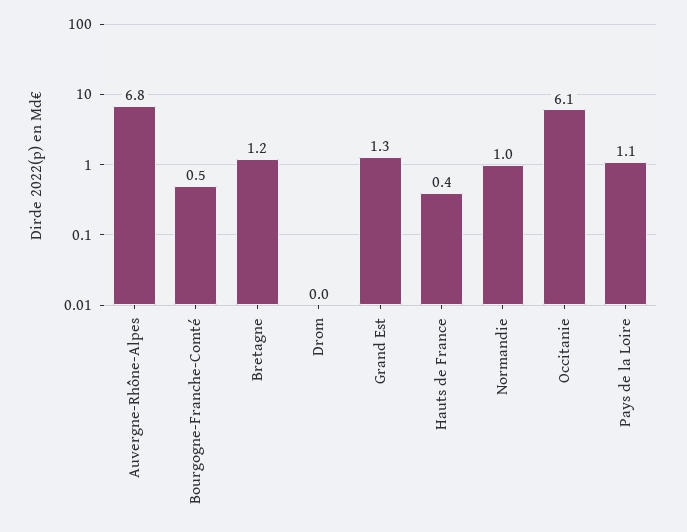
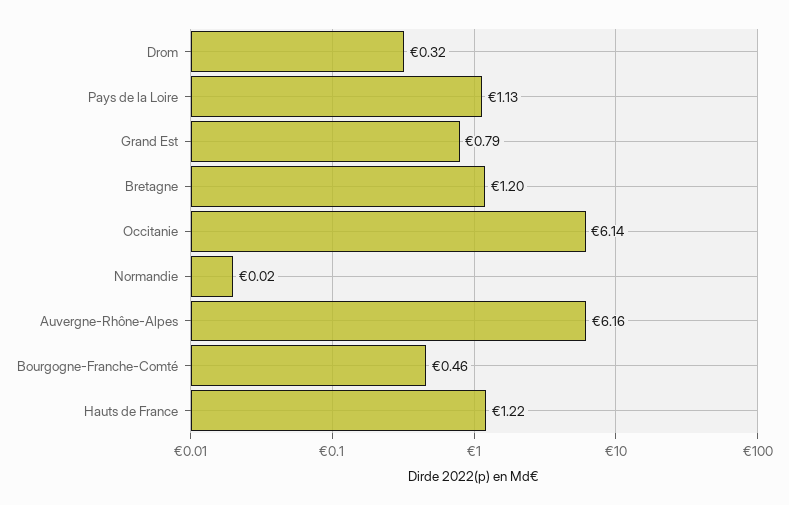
Auvergne-Rhône-Alpes: 6.8 -> 6.16
Drom: 0 -> 0.32
Grand Est: 1.3 -> 0.79
Hauts de France: 0.4 -> 1.22
Normandie: 1 -> 0.02

